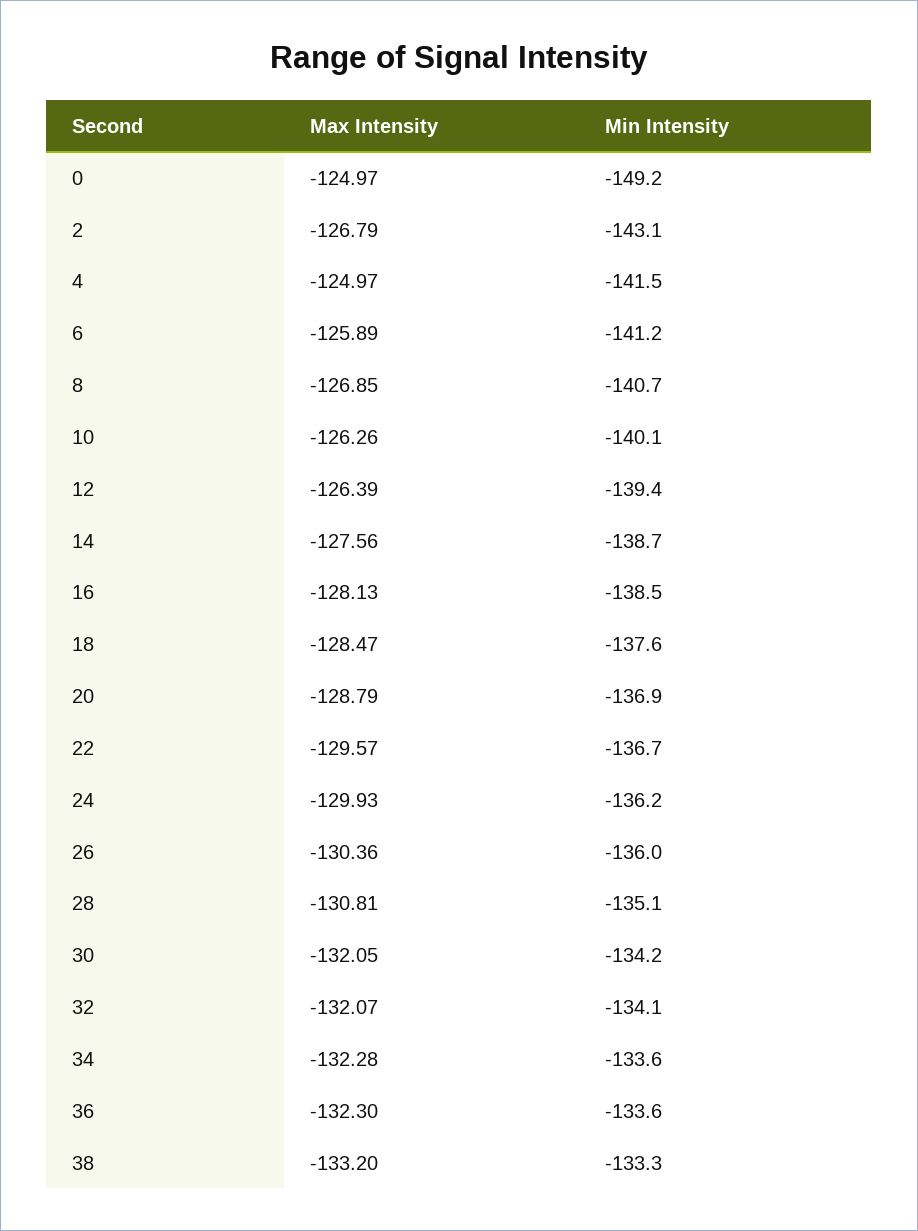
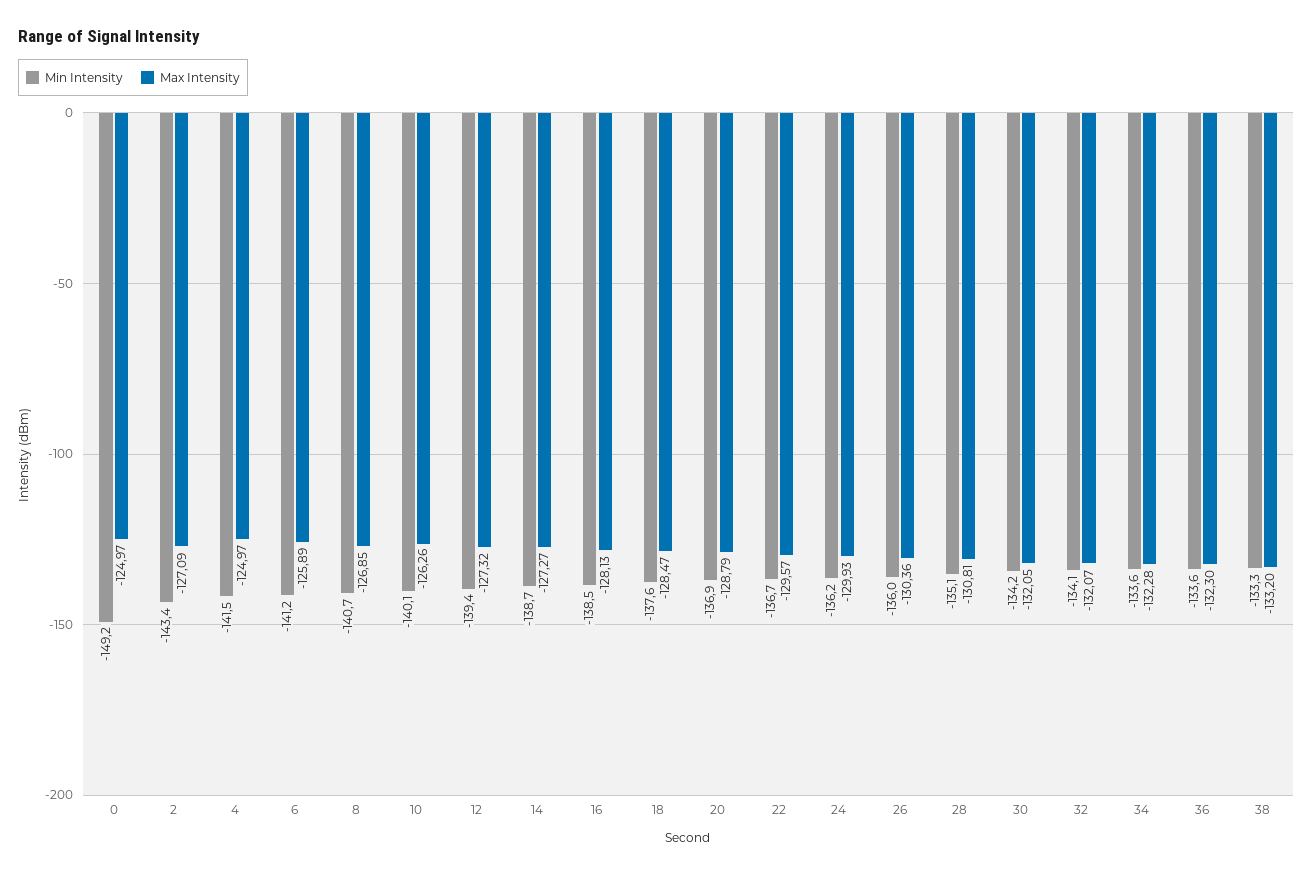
Max Intensity, 2: -126.79 -> -127.09
Min Intensity, 2: -143.1 -> -143.4
Max Intensity, 12: -126.39 -> -127.32
Max Intensity, 14: -127.56 -> -127.27

